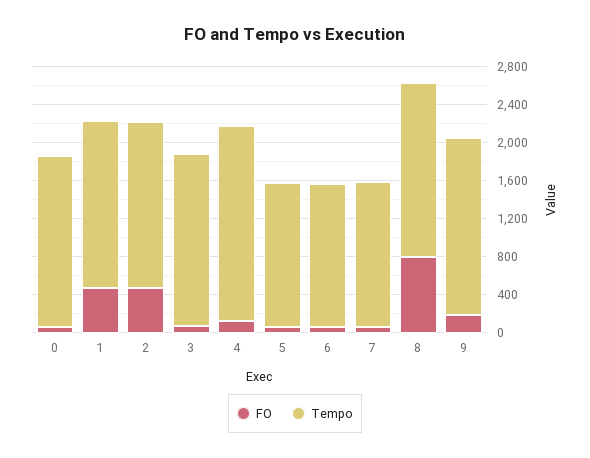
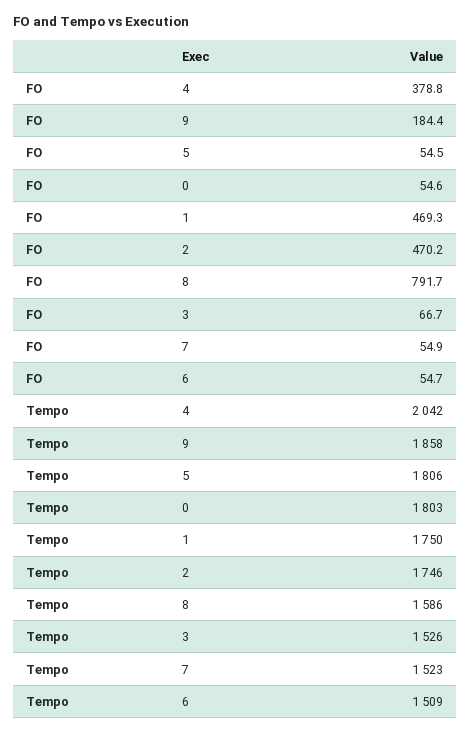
Tempo, 3: 1800 -> 1526
FO, 4: 100 -> 378.8
Tempo, 5: 1500 -> 1806
Tempo, 8: 1800 -> 1586

